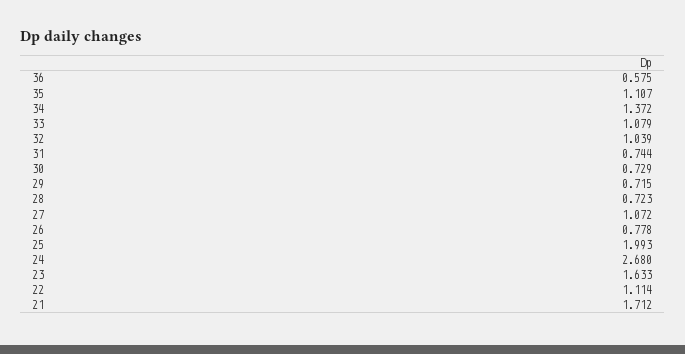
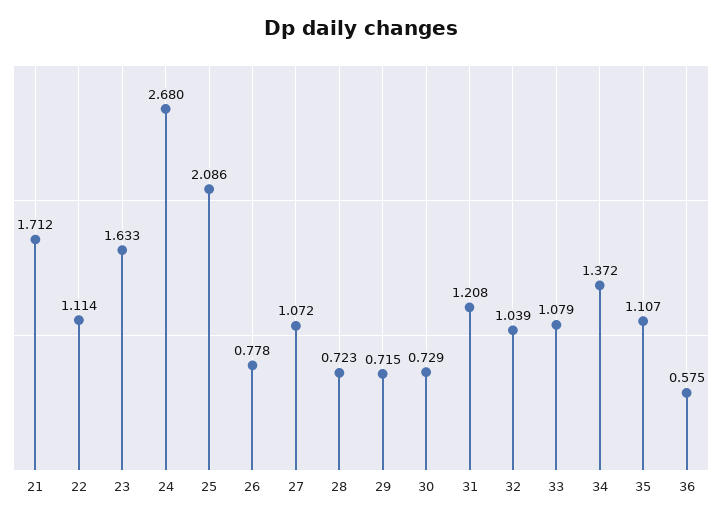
31: 0.744 -> 1.208
25: 1.993 -> 2.086

